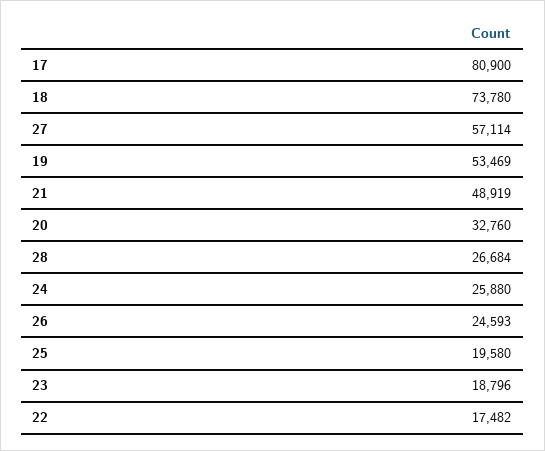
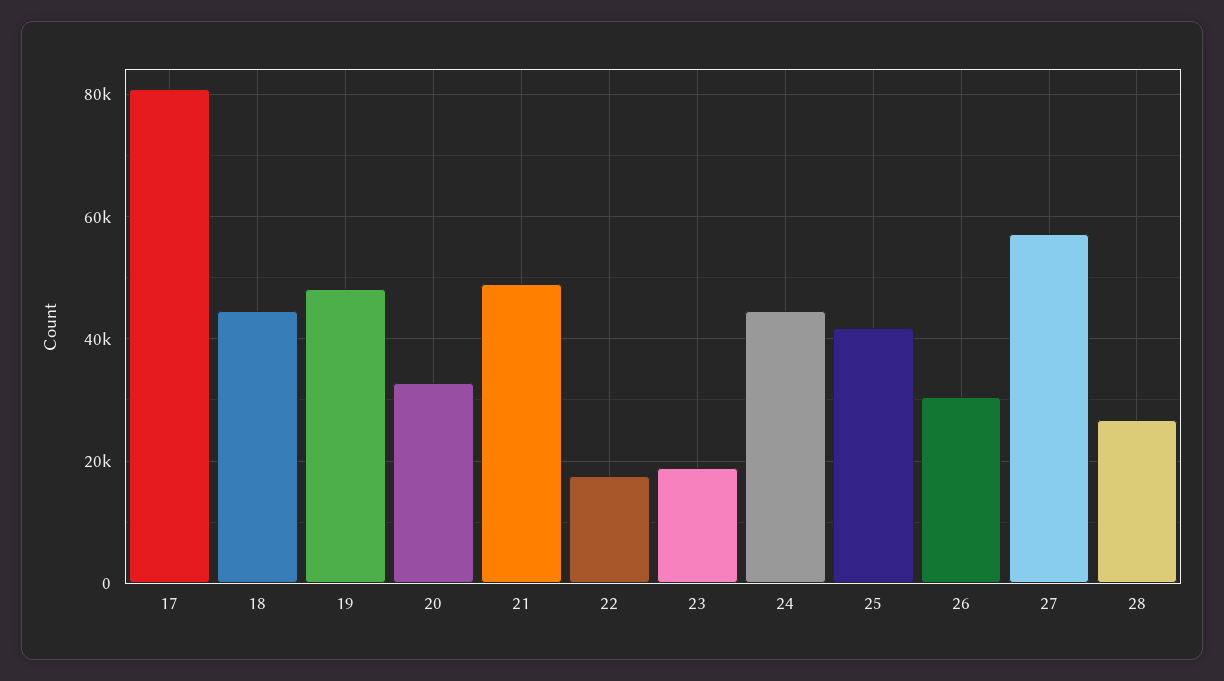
18: 73780 -> 44000
19: 53469 -> 48000
24: 25880 -> 44000
26: 24593 -> 30000
25: 19580 -> 42000

